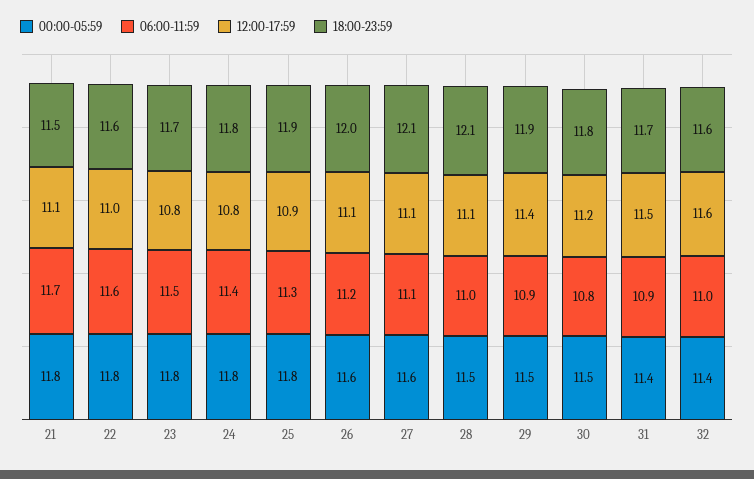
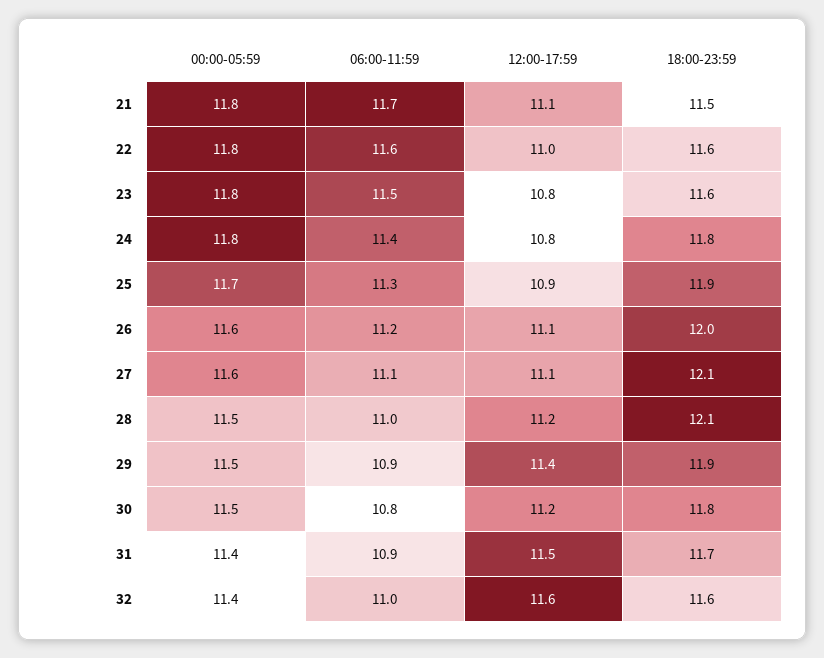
18:00-23:59, 23: 11.7 -> 11.6
00:00-05:59, 25: 11.8 -> 11.7
12:00-17:59, 28: 11.1 -> 11.2

